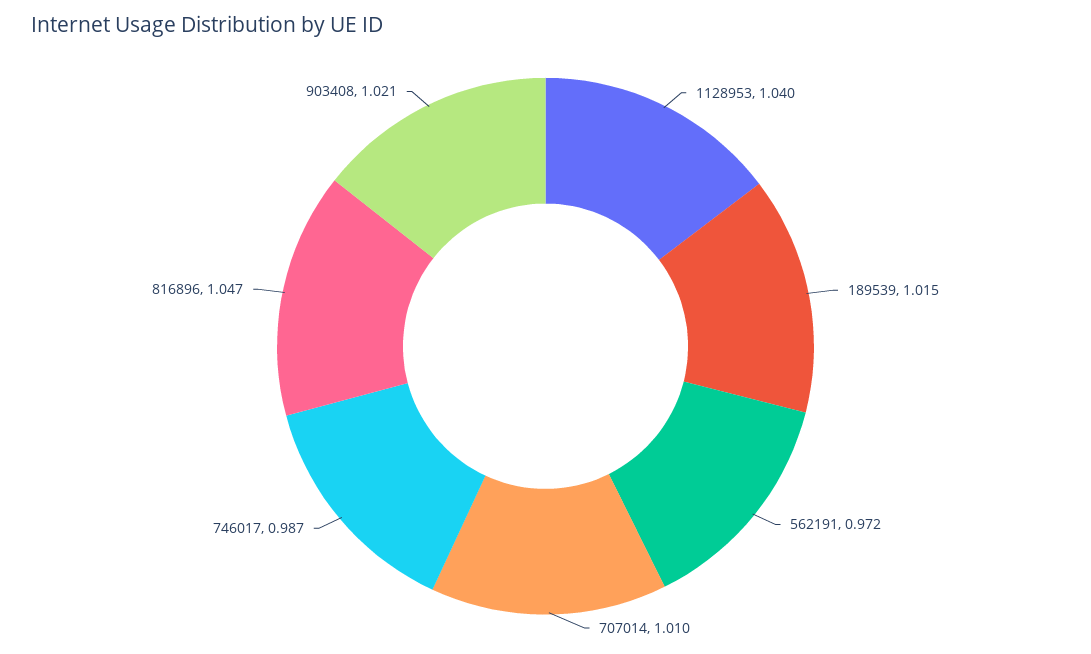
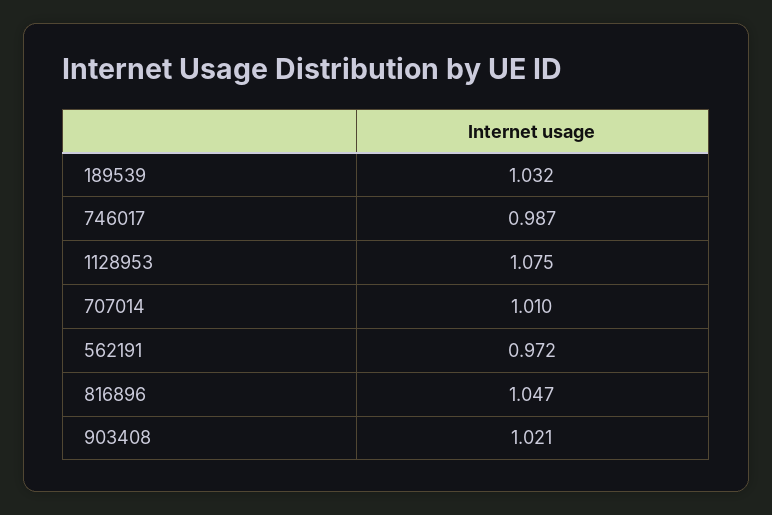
1128953: 1.04 -> 1.075
189539: 1.015 -> 1.032

